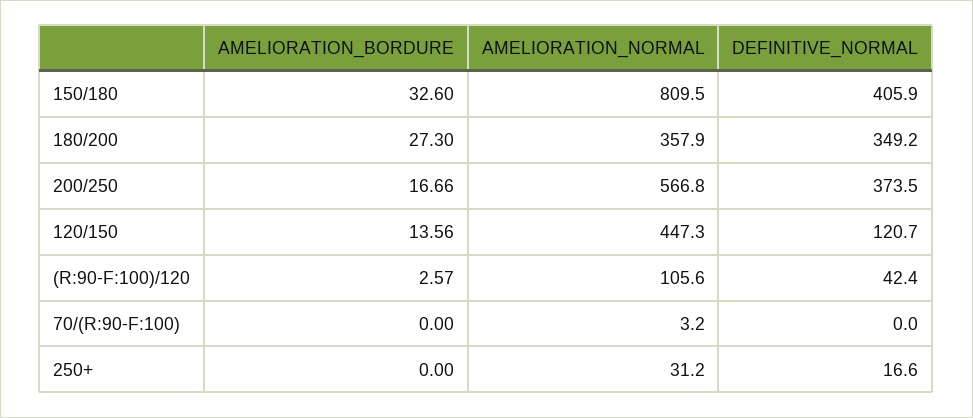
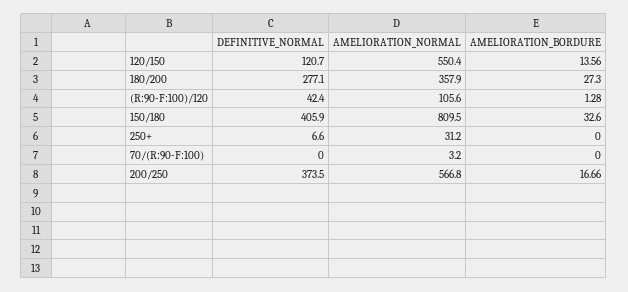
DEFINITIVE_NORMAL, 180/200: 349.2 -> 277.1
AMELIORATION_NORMAL, 120/150: 447.3 -> 550.4
AMELIORATION_BORDURE, (R:90-F:100)/120: 2.57 -> 1.28
DEFINITIVE_NORMAL, 250+: 16.6 -> 6.6

